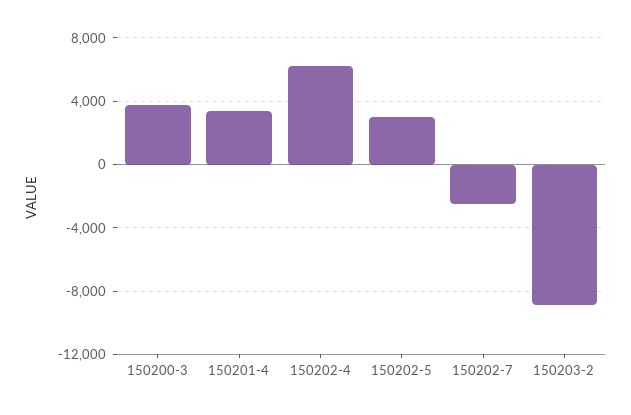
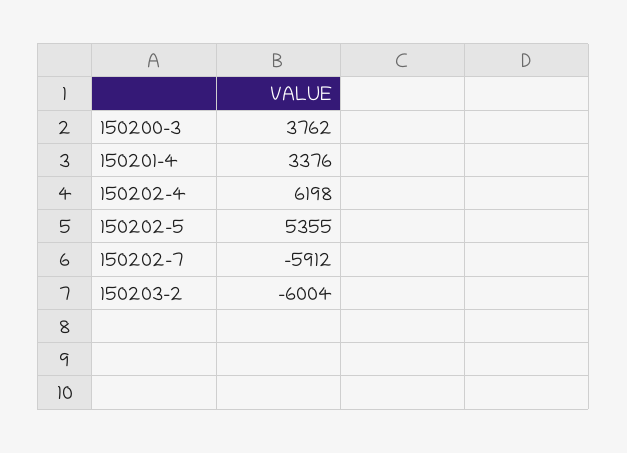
150202-5: 3000 -> 5355
150202-7: -2500 -> -5912
150203-2: -9000 -> -6004

